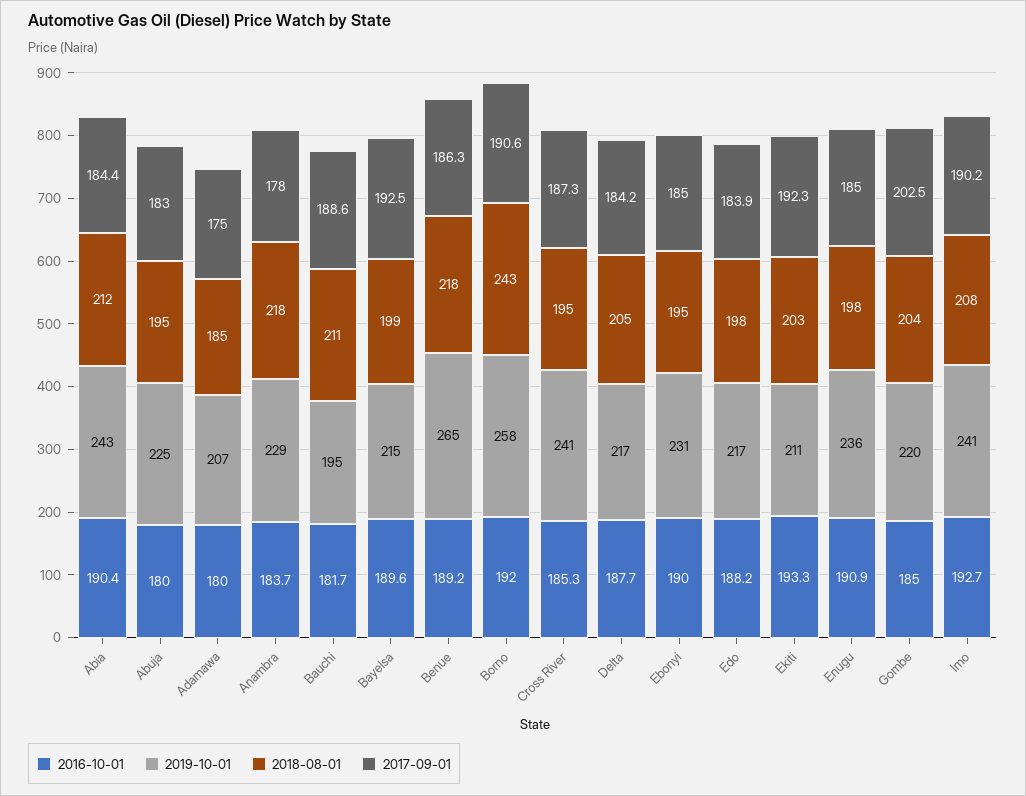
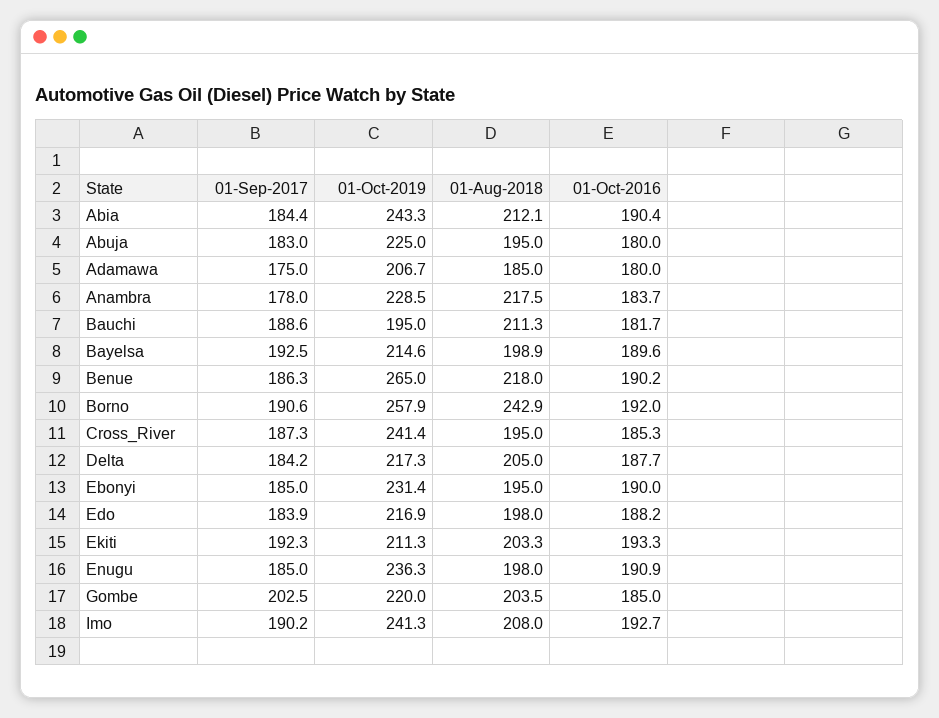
2016-10-01, Benue: 189.2 -> 190.2

